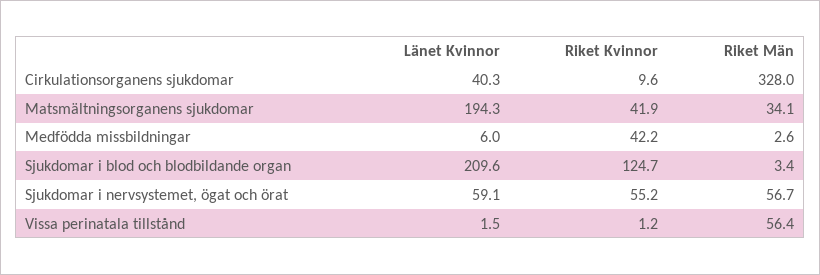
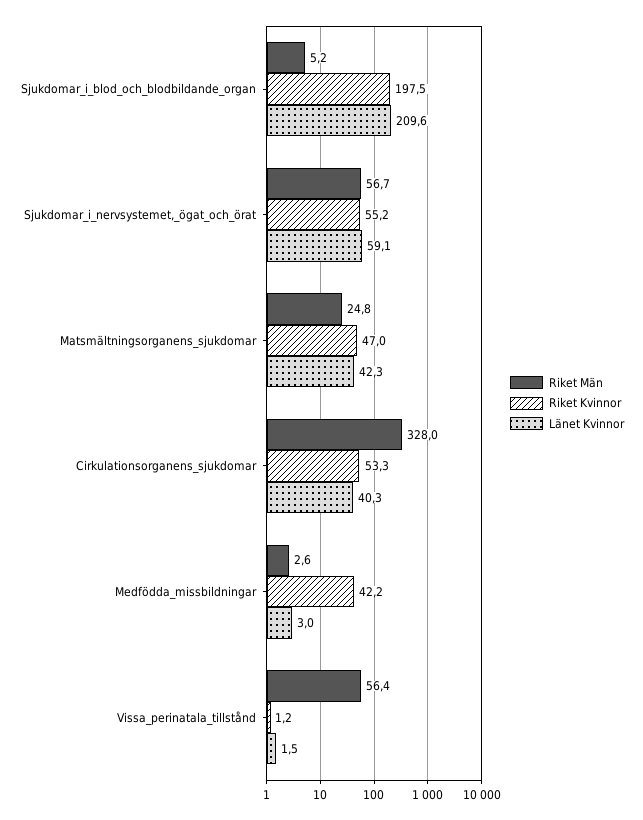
Riket Kvinnor, Cirkulationsorganens sjukdomar: 9.6 -> 53.3
Länet Kvinnor, Matsmältningsorganens sjukdomar: 194.3 -> 42.3
Riket Kvinnor, Matsmältningsorganens sjukdomar: 41.9 -> 47
Riket Män, Matsmältningsorganens sjukdomar: 34.1 -> 24.8
Länet Kvinnor, Medfödda missbildningar: 6 -> 3
Riket Kvinnor, Sjukdomar i blod och blodbildande organ: 124.7 -> 197.5
Riket Män, Sjukdomar i blod och blodbildande organ: 3.4 -> 5.2

